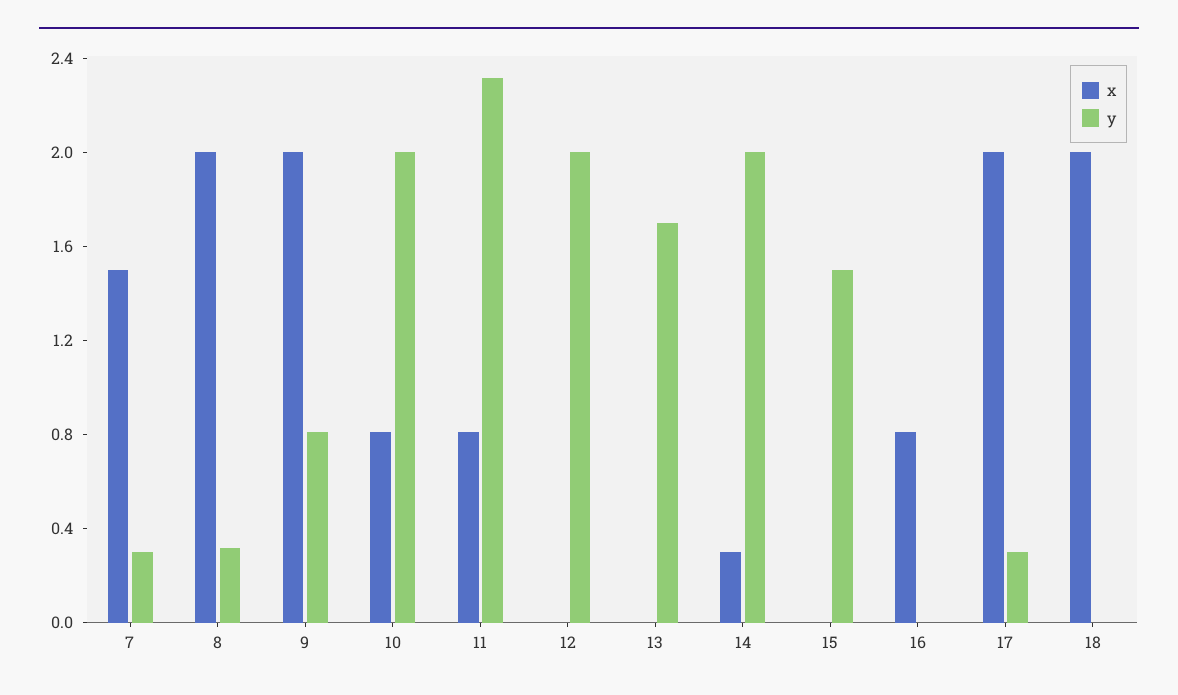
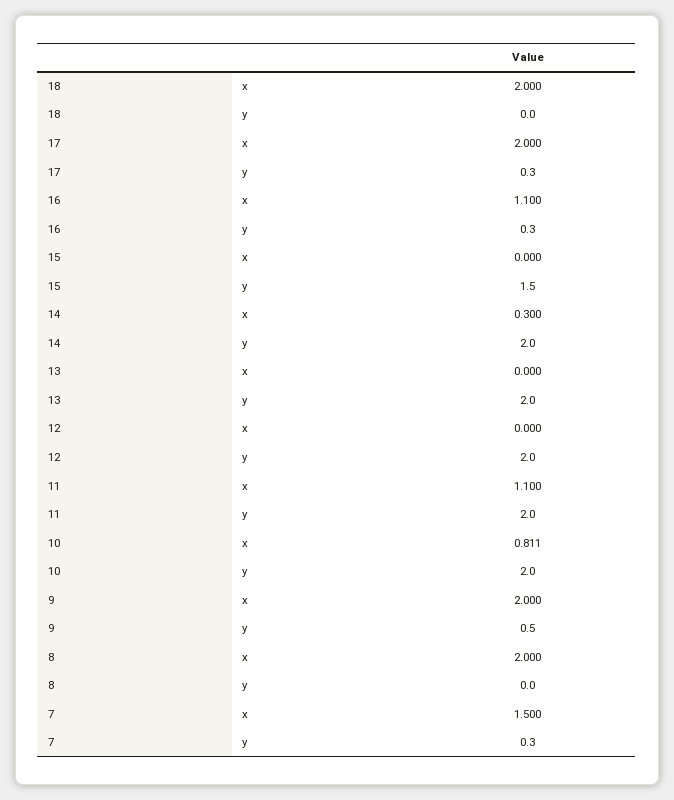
y, 8: 0.3 -> 0
y, 9: 0.8 -> 0.5
x, 11: 0.8 -> 1.1
y, 11: 2.3 -> 2
y, 13: 1.7 -> 2
x, 16: 0.8 -> 1.1
y, 16: 0 -> 0.3

